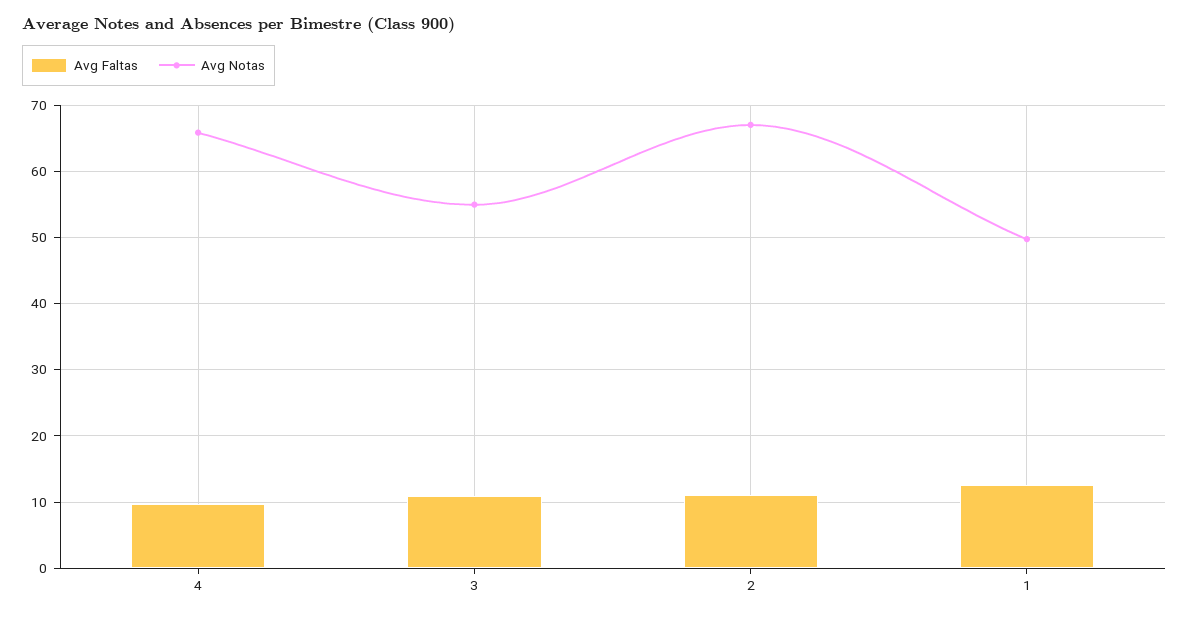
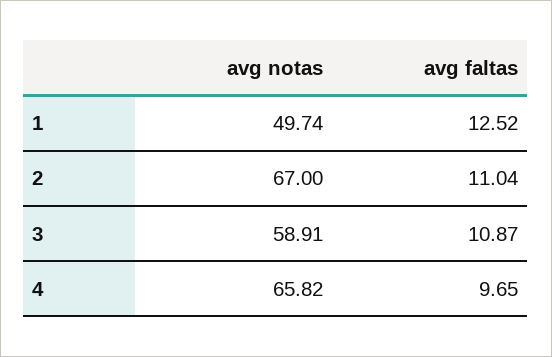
Avg Notas, 3: 55 -> 58.91

